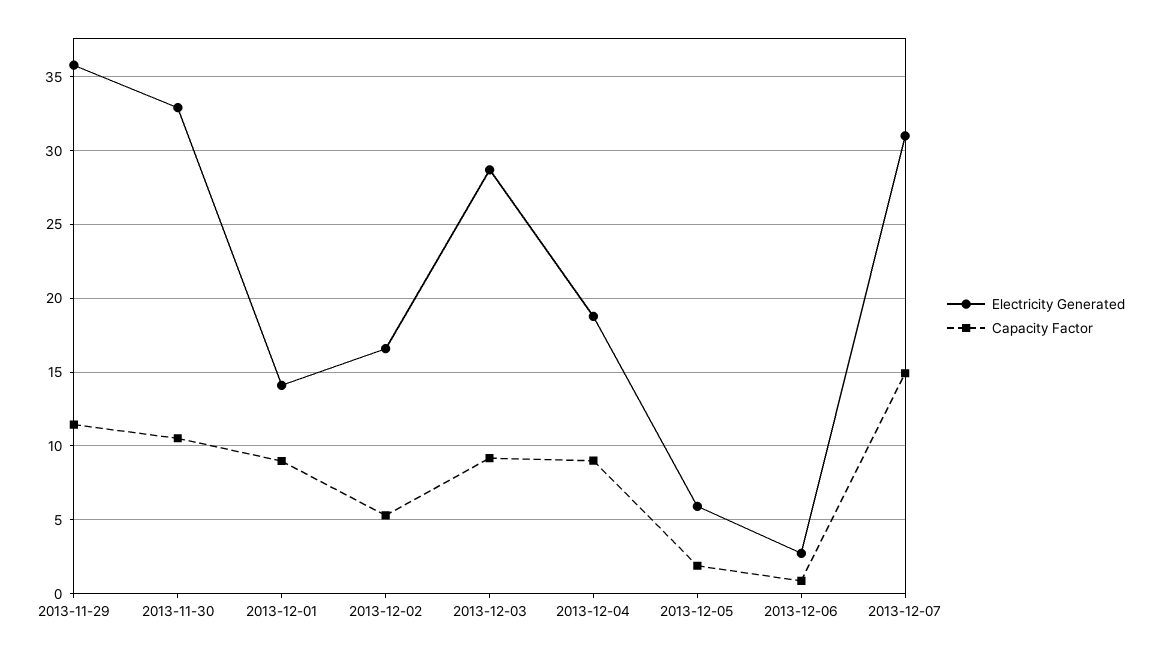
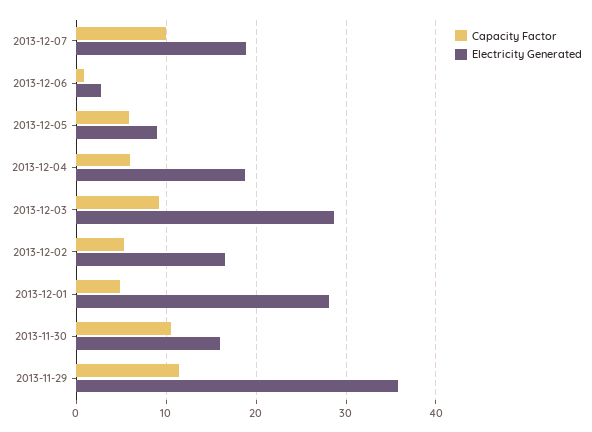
Electricity Generated, 2013-11-30: 33 -> 16
Electricity Generated, 2013-12-01: 14 -> 28
Capacity Factor, 2013-12-01: 9 -> 5
Capacity Factor, 2013-12-04: 9 -> 6
Electricity Generated, 2013-12-05: 6 -> 9
Capacity Factor, 2013-12-05: 2 -> 6
Electricity Generated, 2013-12-07: 31 -> 19
Capacity Factor, 2013-12-07: 15 -> 10

